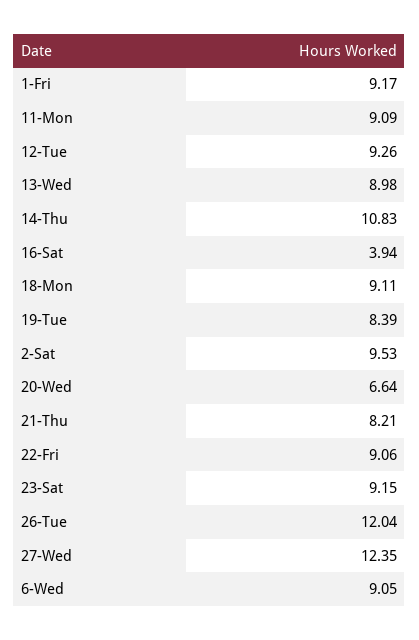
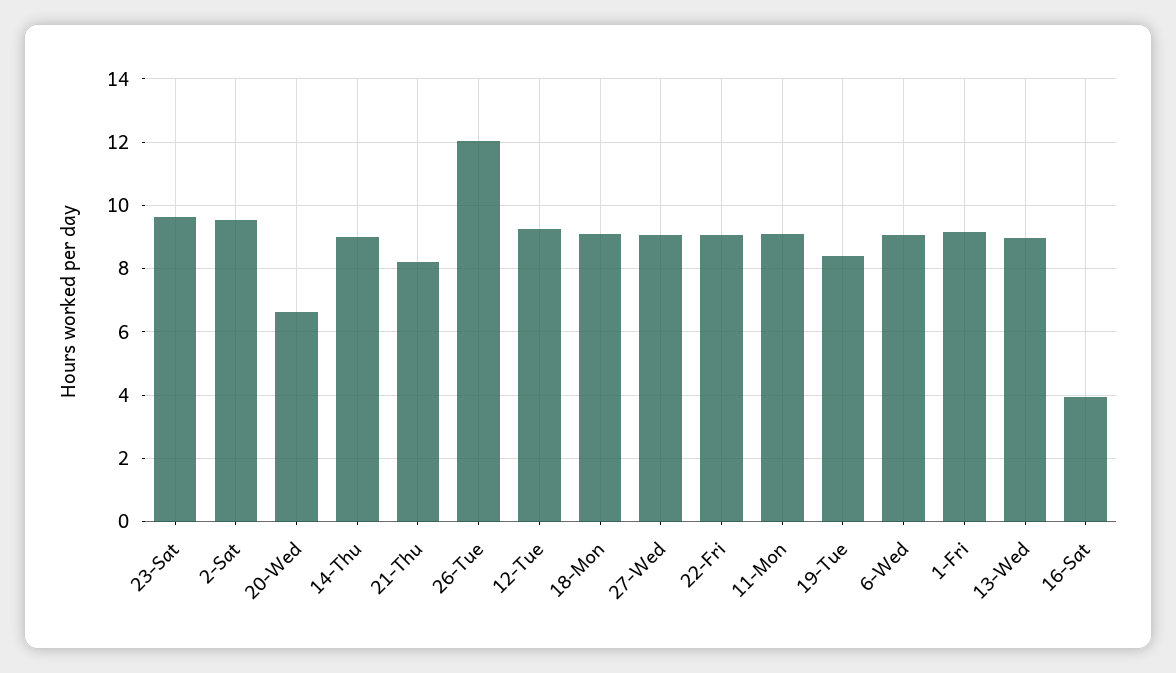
14-Thu: 10.83 -> 9
23-Sat: 9.15 -> 9.6
27-Wed: 12.35 -> 9

